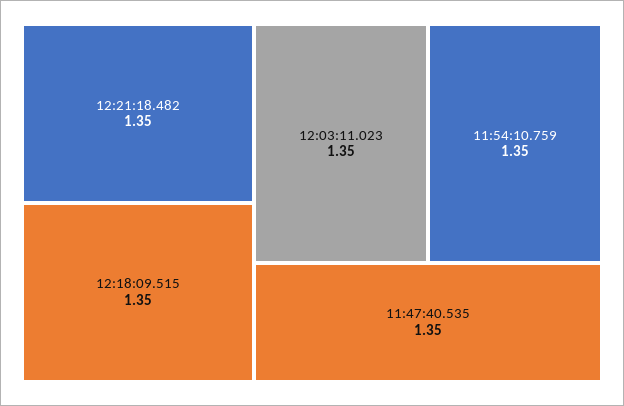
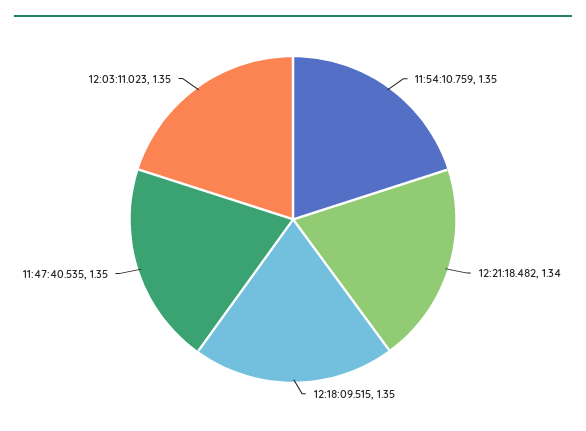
12:21:18.482: 1.35 -> 1.34

